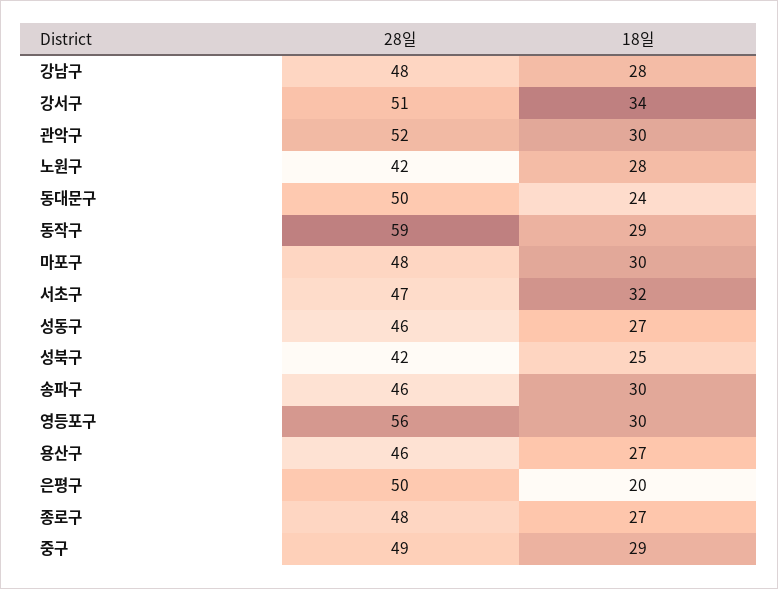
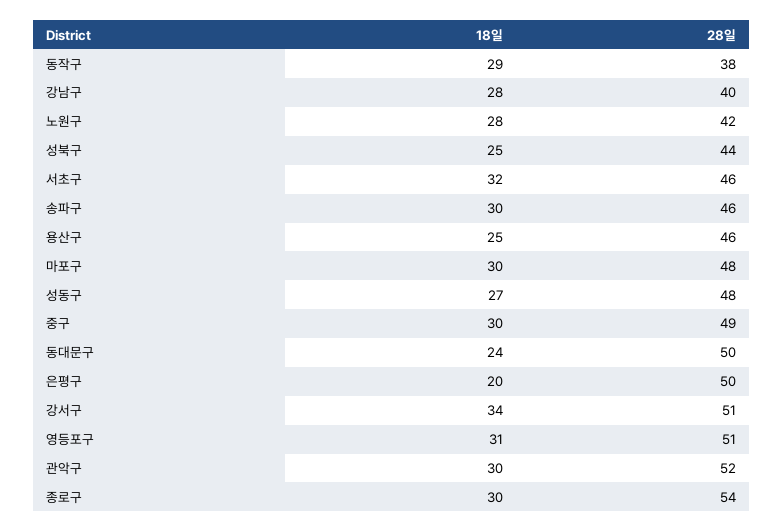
28일, 강남구: 48 -> 40
28일, 동작구: 59 -> 38
28일, 서초구: 47 -> 46
28일, 성동구: 46 -> 48
28일, 성북구: 42 -> 44
28일, 영등포구: 56 -> 51
18일, 영등포구: 30 -> 31
18일, 용산구: 27 -> 25
28일, 종로구: 48 -> 54
18일, 종로구: 27 -> 30
18일, 중구: 29 -> 30

